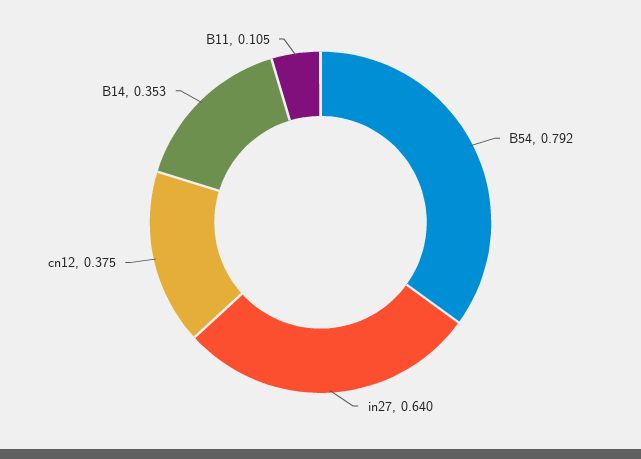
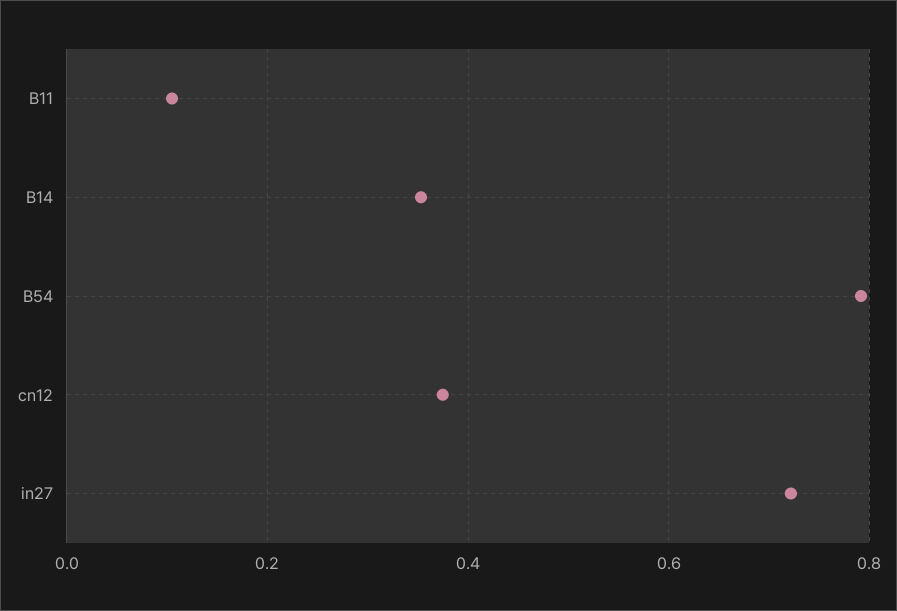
in27: 0.64 -> 0.72

